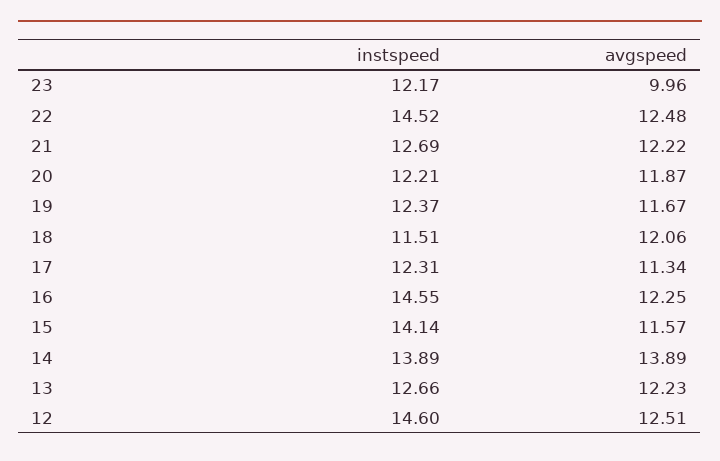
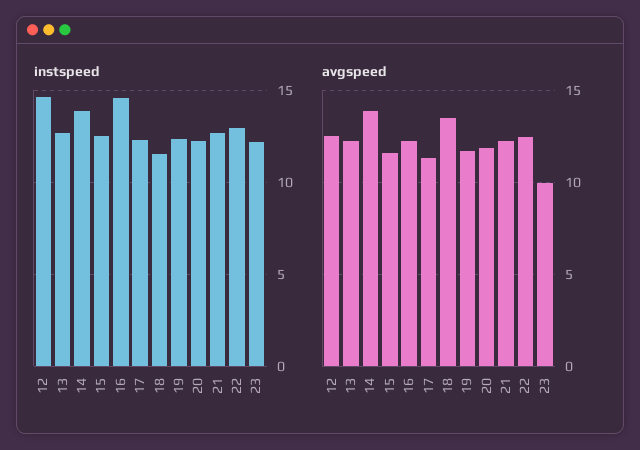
instspeed, 22: 14.52 -> 13
avgspeed, 18: 12.06 -> 13.5
instspeed, 15: 14.14 -> 12.5

